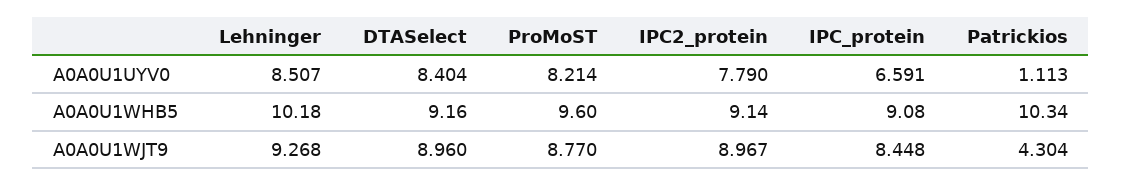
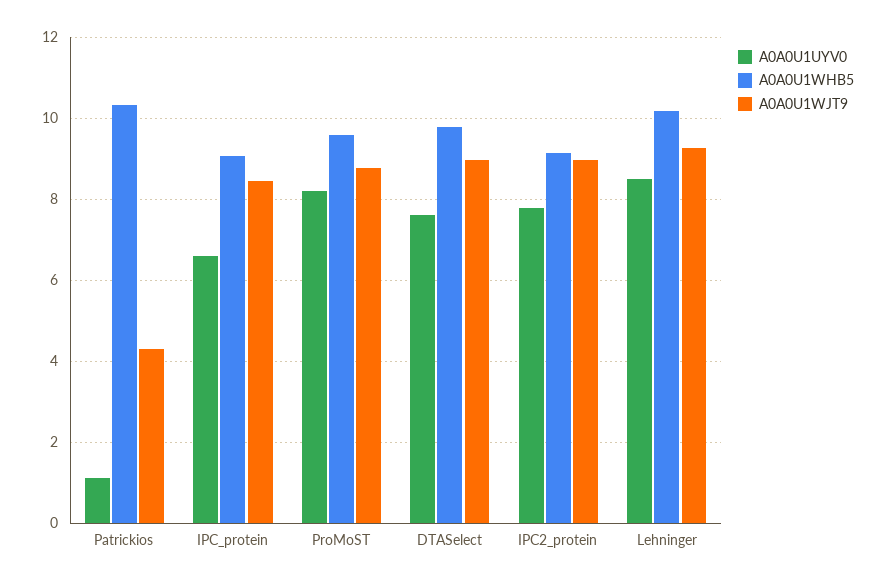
A0A0U1UYV0, DTASelect: 8.404 -> 7.6
A0A0U1WHB5, DTASelect: 9.16 -> 9.8

